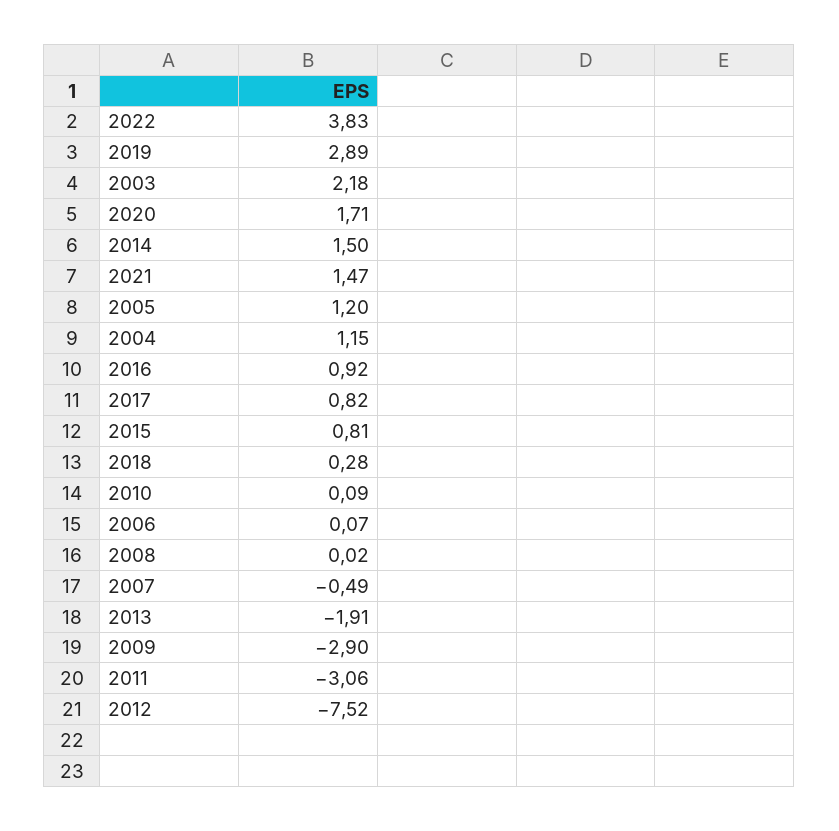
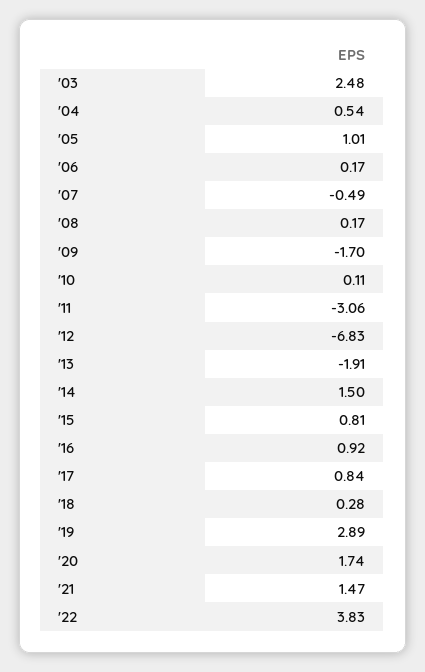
2003: 2.18 -> 2.48
2020: 1.71 -> 1.74
2005: 1.2 -> 1.01
2004: 1.15 -> 0.54
2017: 0.82 -> 0.84
2010: 0.09 -> 0.11
2006: 0.07 -> 0.17
2008: 0.02 -> 0.17
2009: -2.9 -> -1.7
2012: -7.52 -> -6.83

